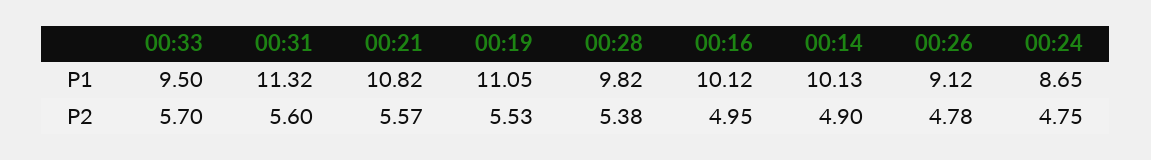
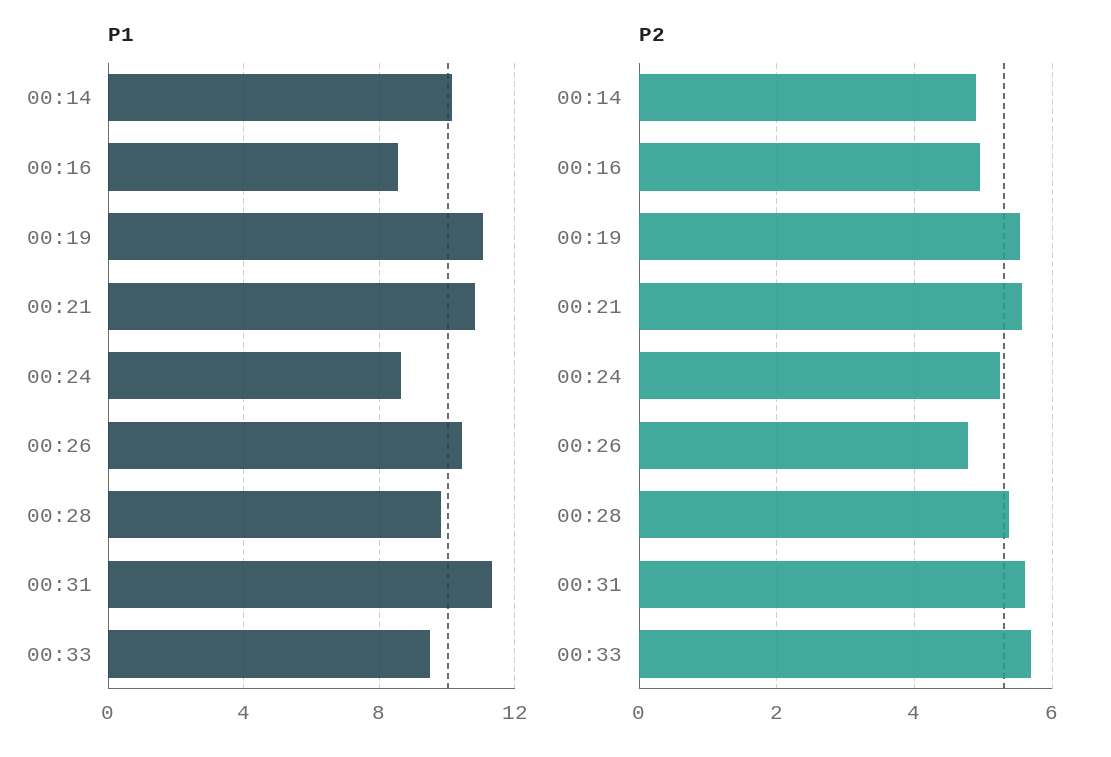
P1, 00:16: 10.12 -> 8.5
P1, 00:26: 9.12 -> 10.5
P2, 00:24: 4.75 -> 5.2

